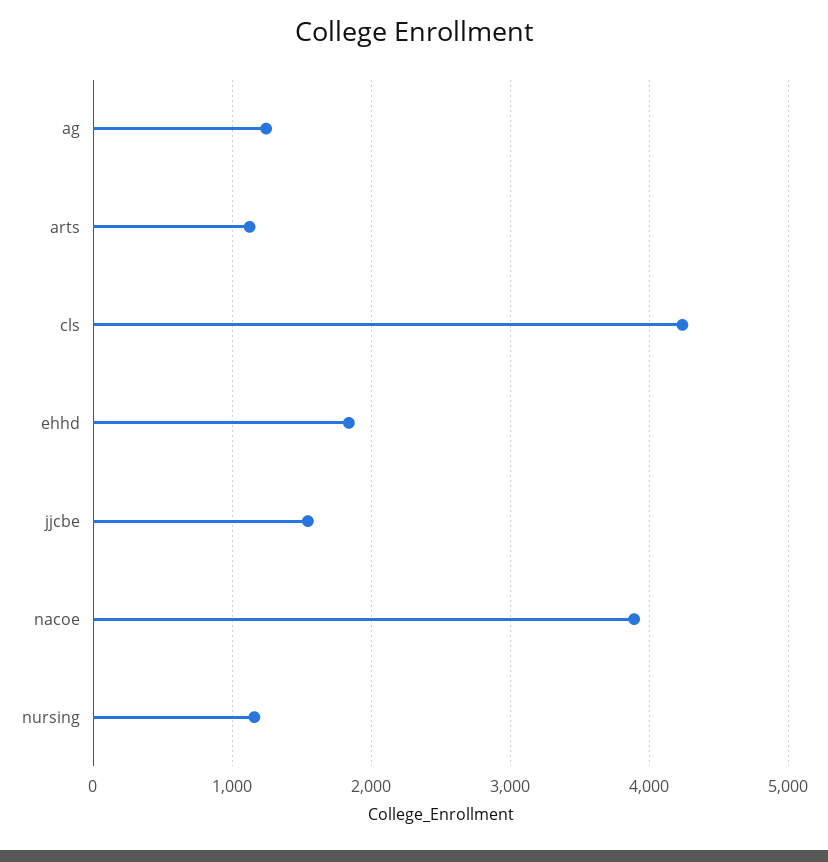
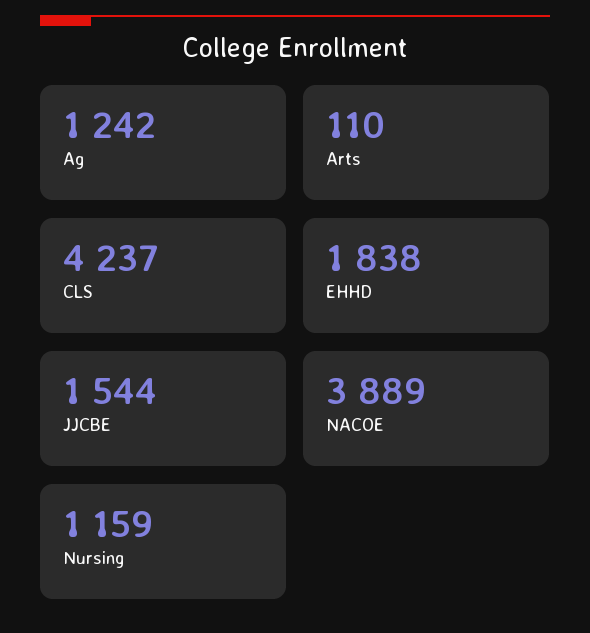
arts: 1100 -> 110

